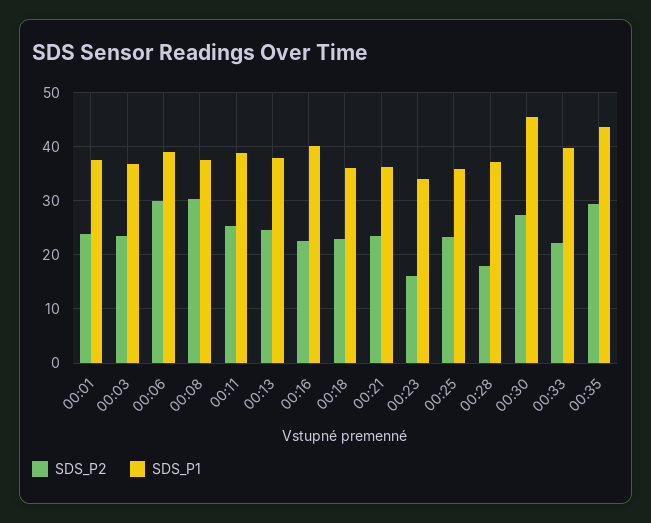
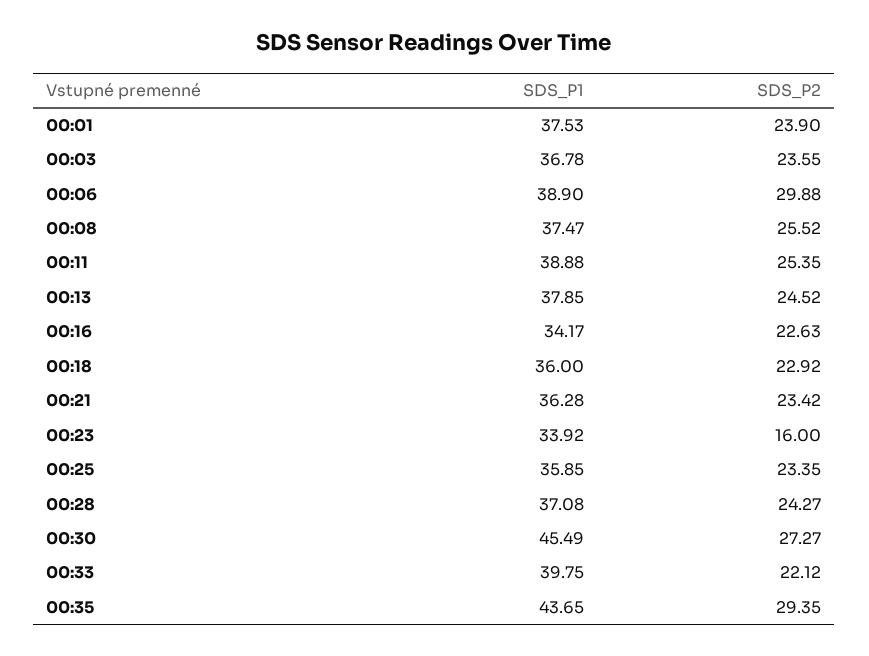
SDS_P2, 00:08: 30 -> 25.52
SDS_P1, 00:16: 40 -> 34.17
SDS_P2, 00:28: 18 -> 24.27

